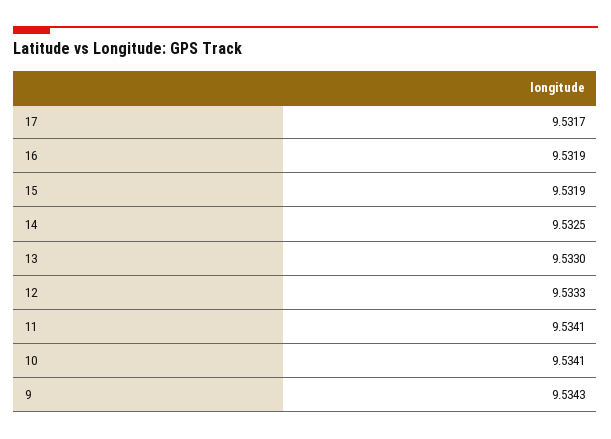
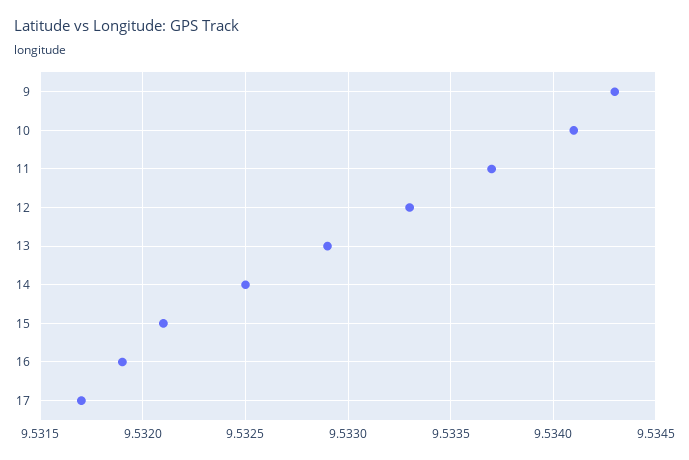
15: 9.5319 -> 9.5321
13: 9.533 -> 9.5329
11: 9.5341 -> 9.5337

